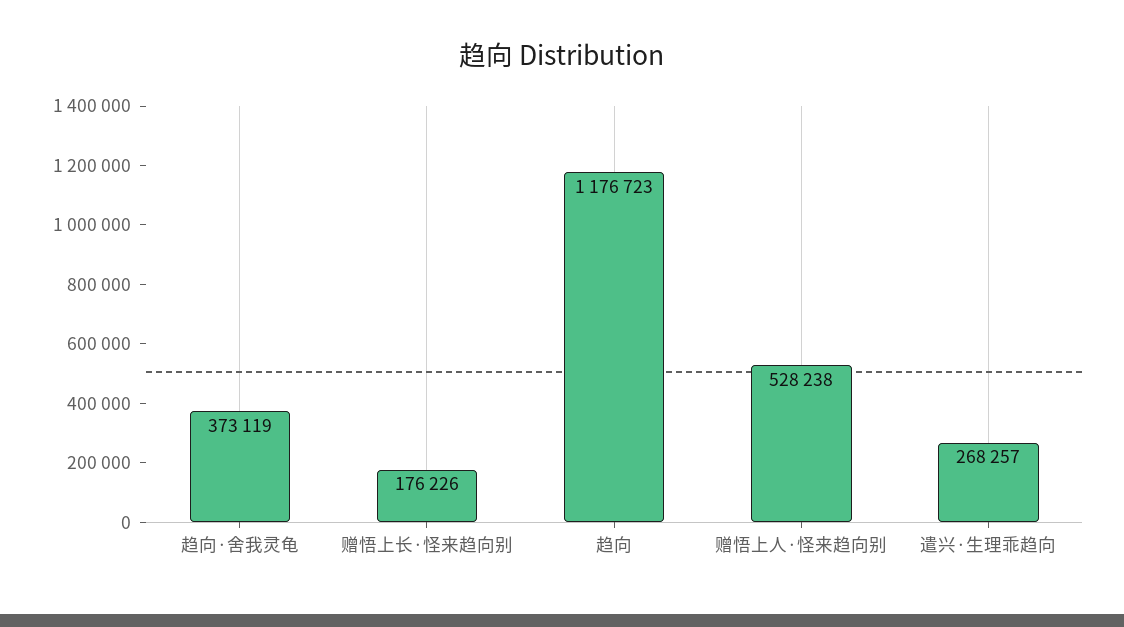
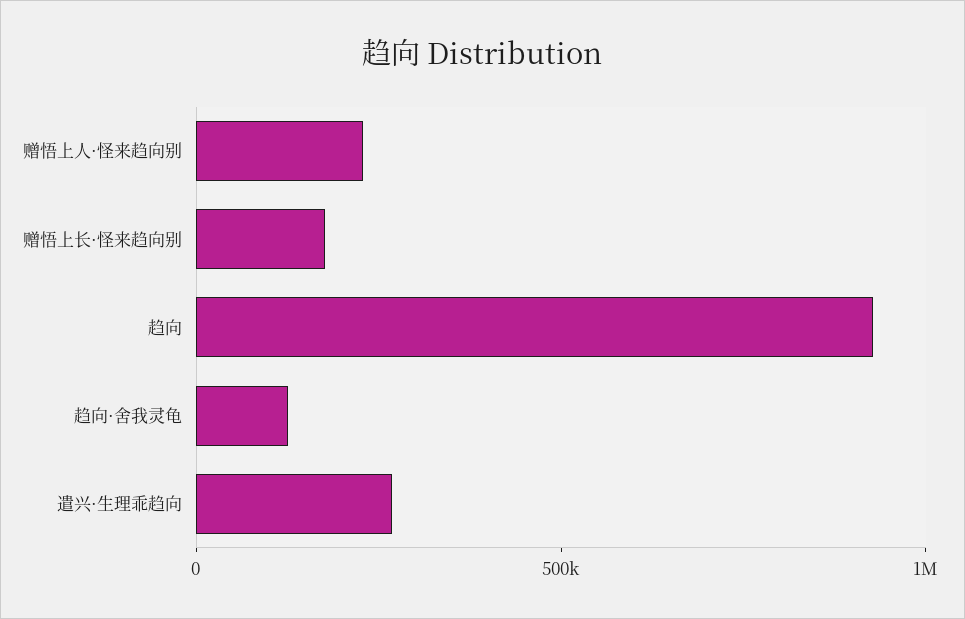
趋向·舍我灵龟: 373119 -> 100000
趋向: 1176723 -> 900000
赠悟上人·怪来趋向别: 528238 -> 200000

